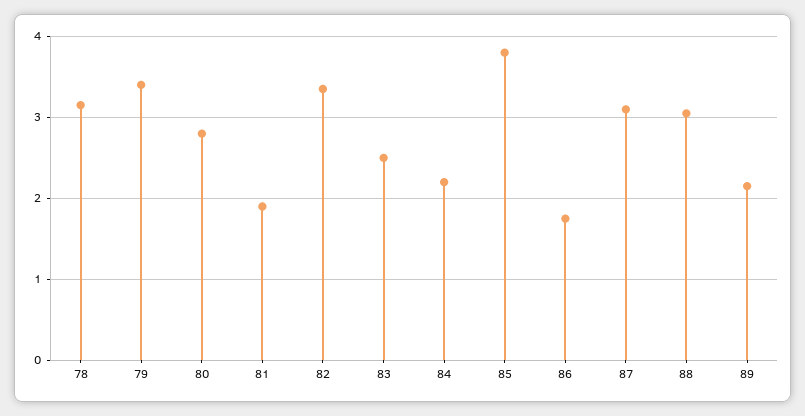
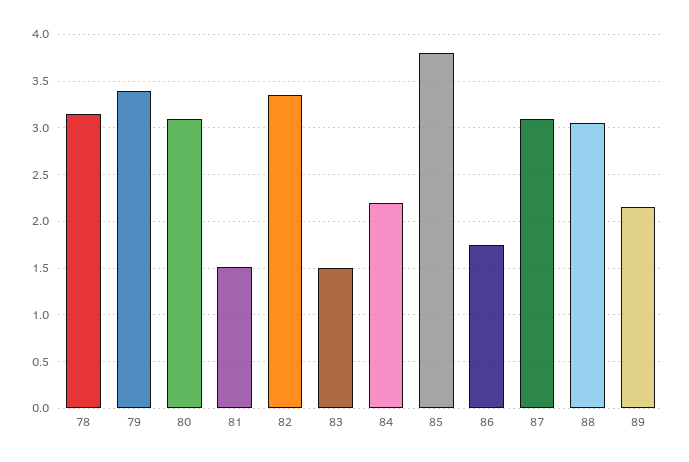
80: 2.8 -> 3.1
81: 1.9 -> 1.5
83: 2.5 -> 1.5

